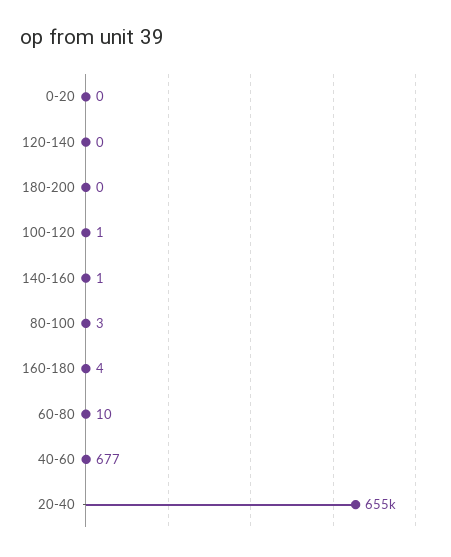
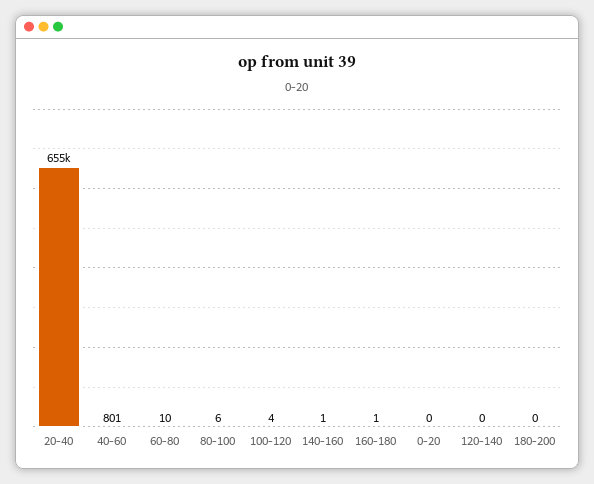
100-120: 1 -> 4
80-100: 3 -> 6
160-180: 4 -> 1
40-60: 677 -> 801

